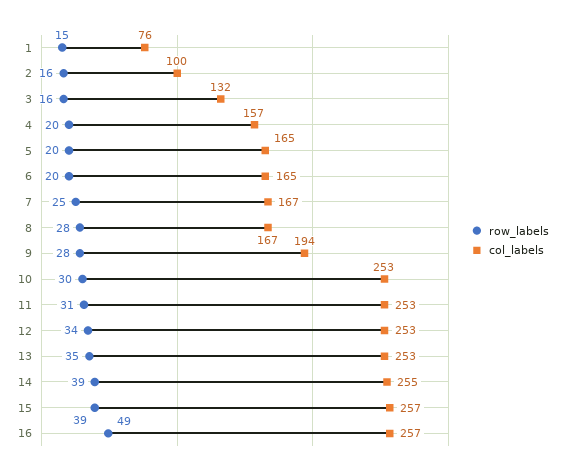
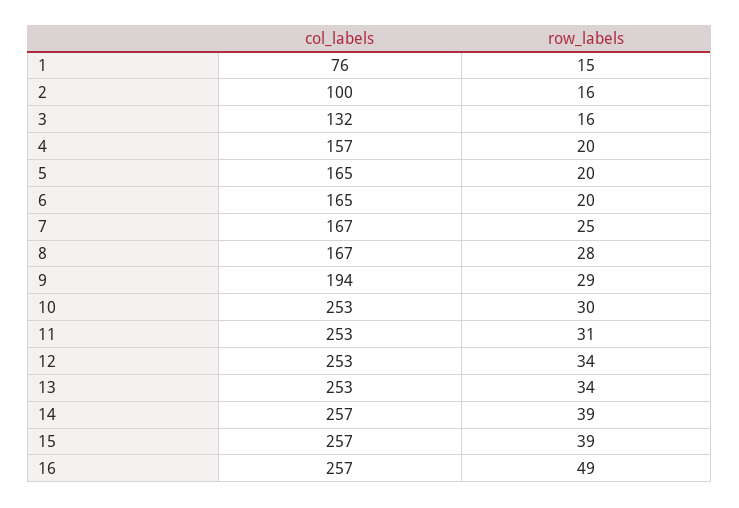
row_labels, 9: 28 -> 29
row_labels, 13: 35 -> 34
col_labels, 14: 255 -> 257

